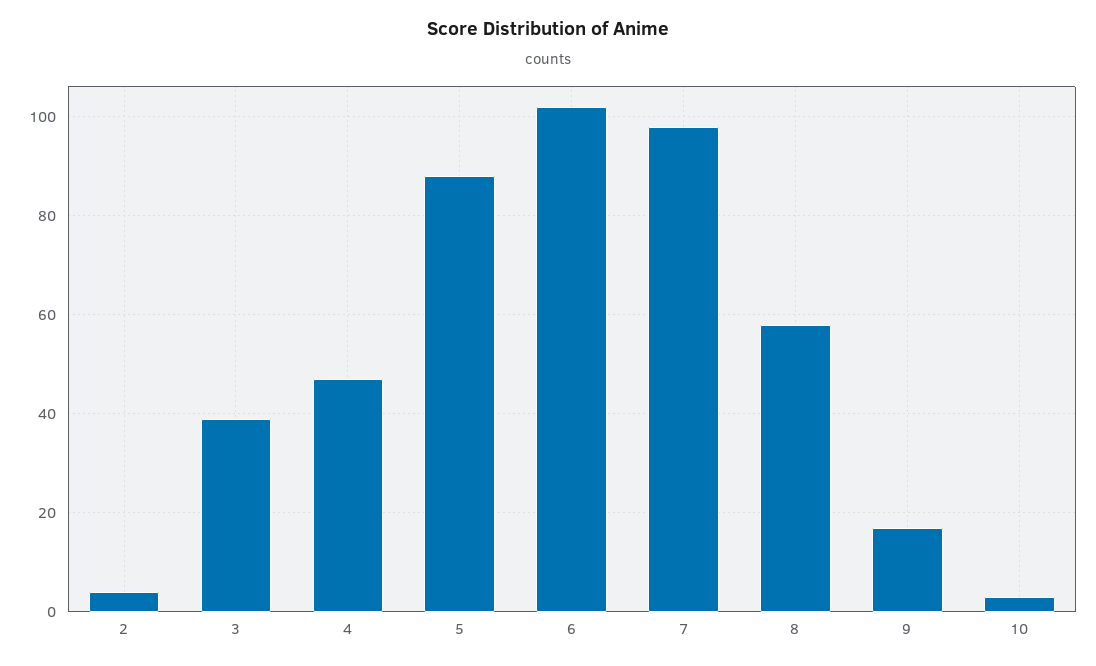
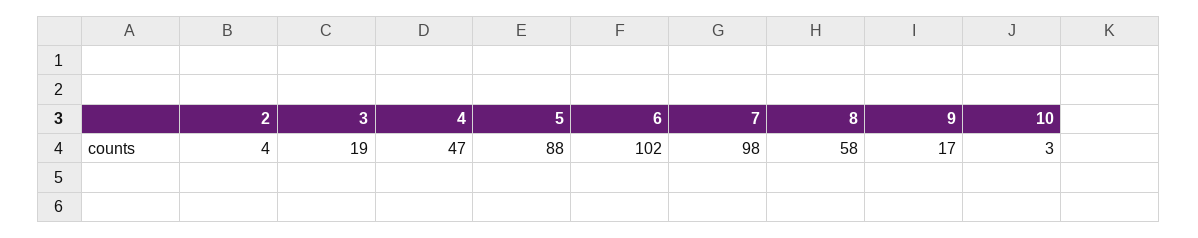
3: 40 -> 19

